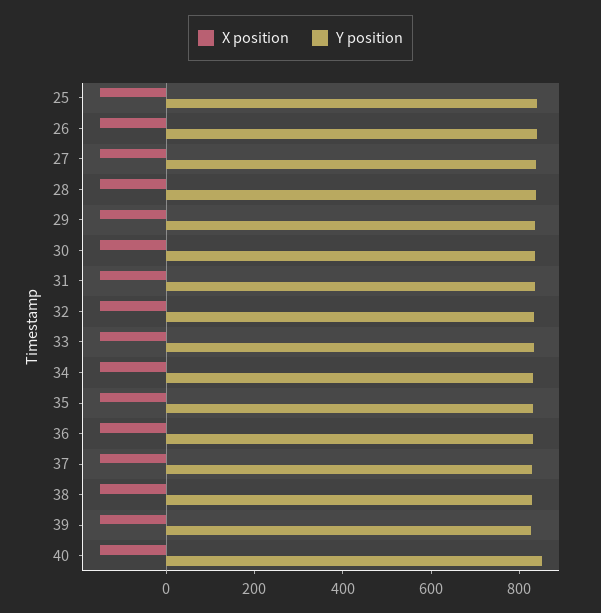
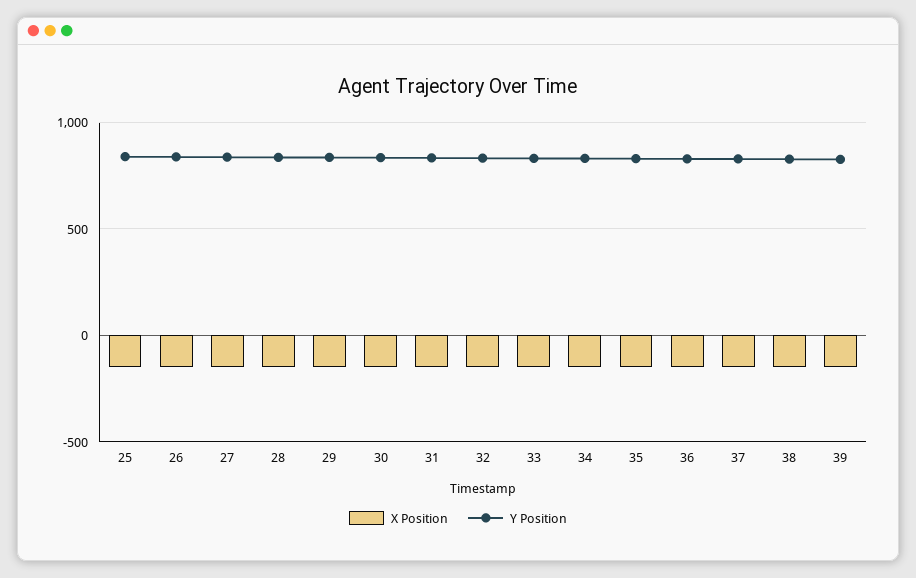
X position, 40: -150 -> none
Y position, 40: 850 -> none

